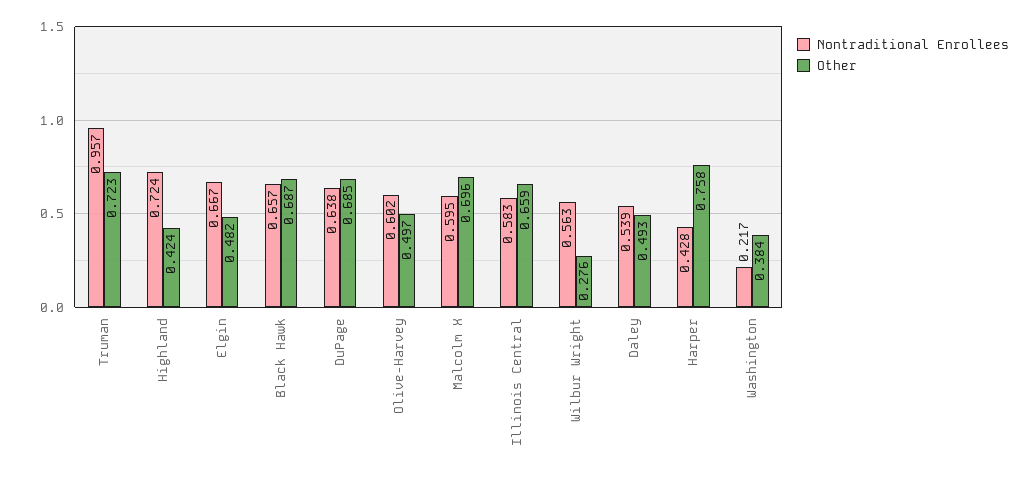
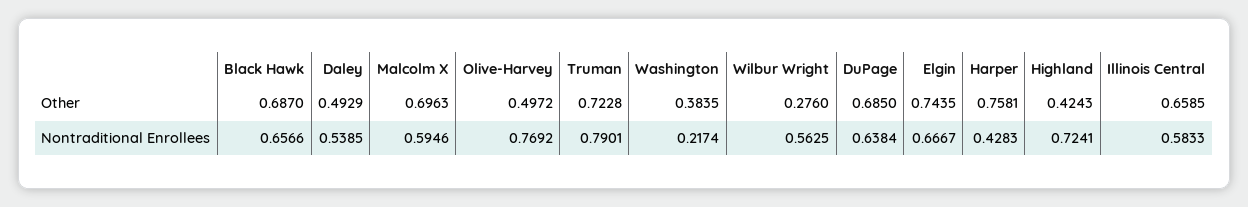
Nontraditional Enrollees, Truman: 0.957 -> 0.7901
Other, Elgin: 0.482 -> 0.7435
Nontraditional Enrollees, Olive-Harvey: 0.602 -> 0.7692

